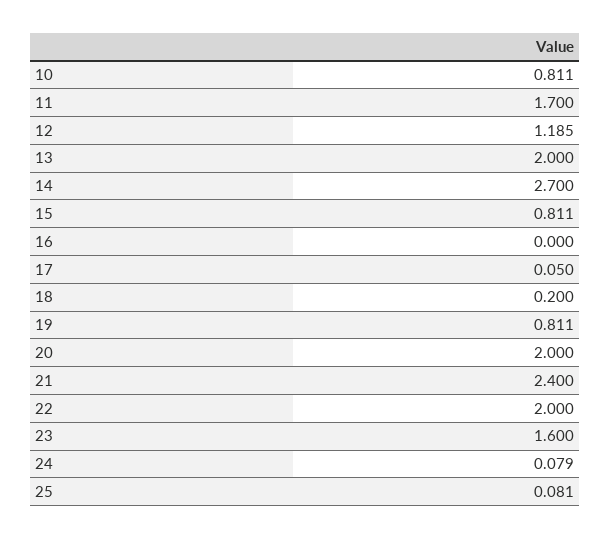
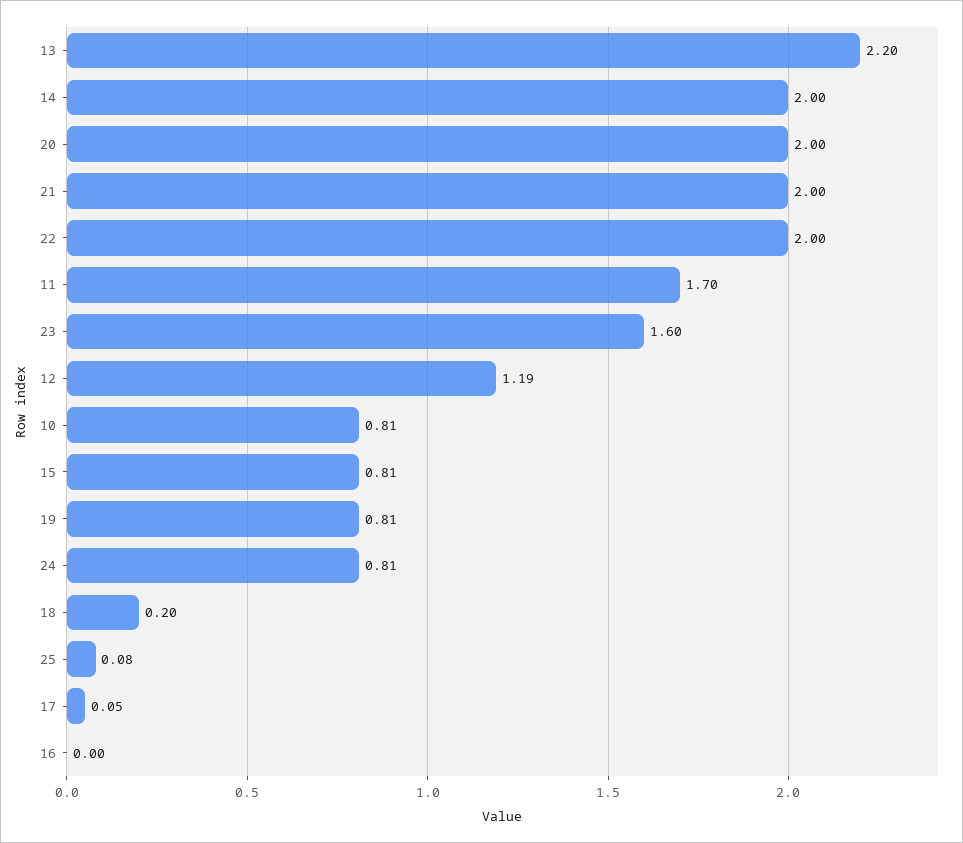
13: 2 -> 2.2
14: 2.7 -> 2
21: 2.4 -> 2
24: 0.079 -> 0.81

